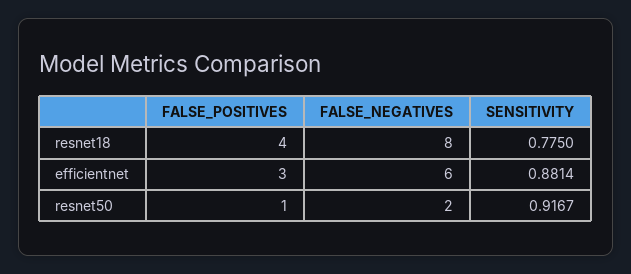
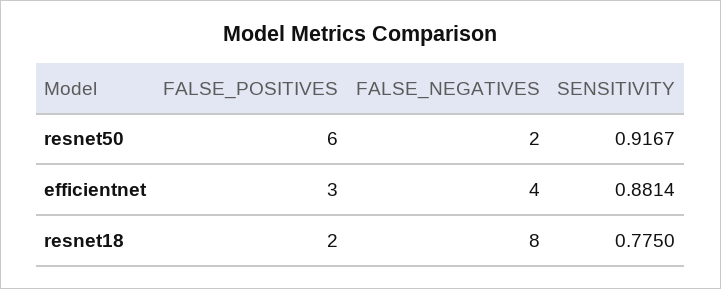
FALSE_POSITIVES, resnet18: 4 -> 2
FALSE_NEGATIVES, efficientnet: 6 -> 4
FALSE_POSITIVES, resnet50: 1 -> 6

